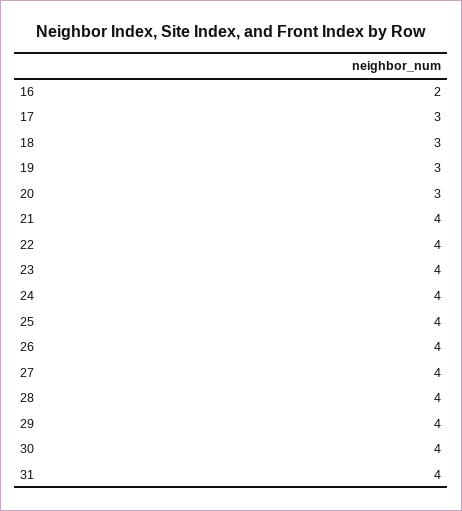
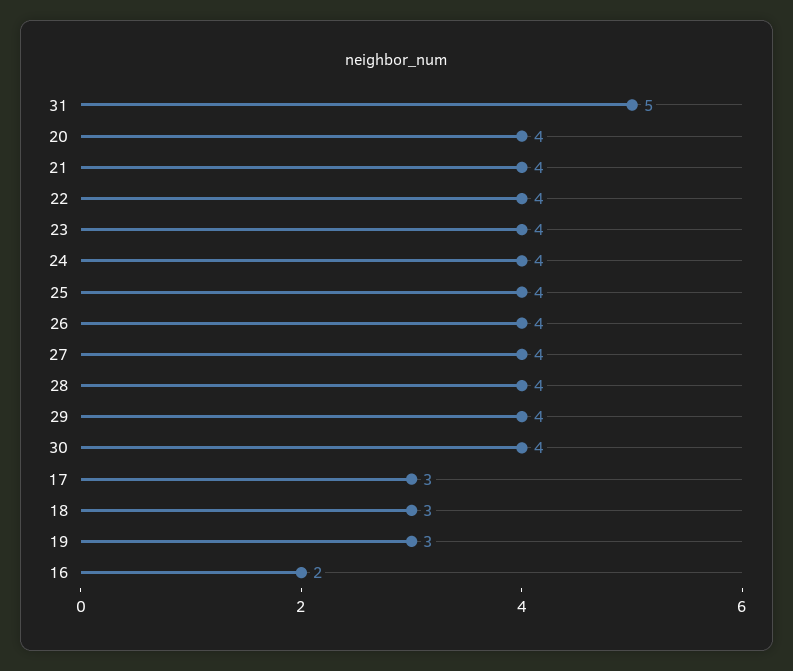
20: 3 -> 4
31: 4 -> 5

